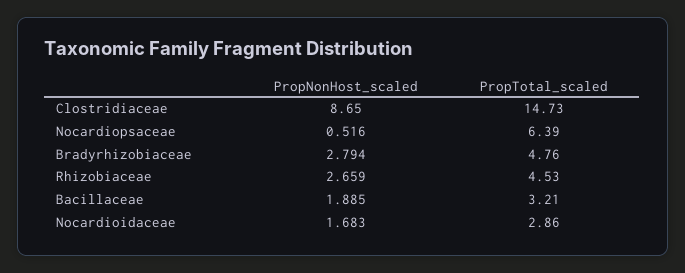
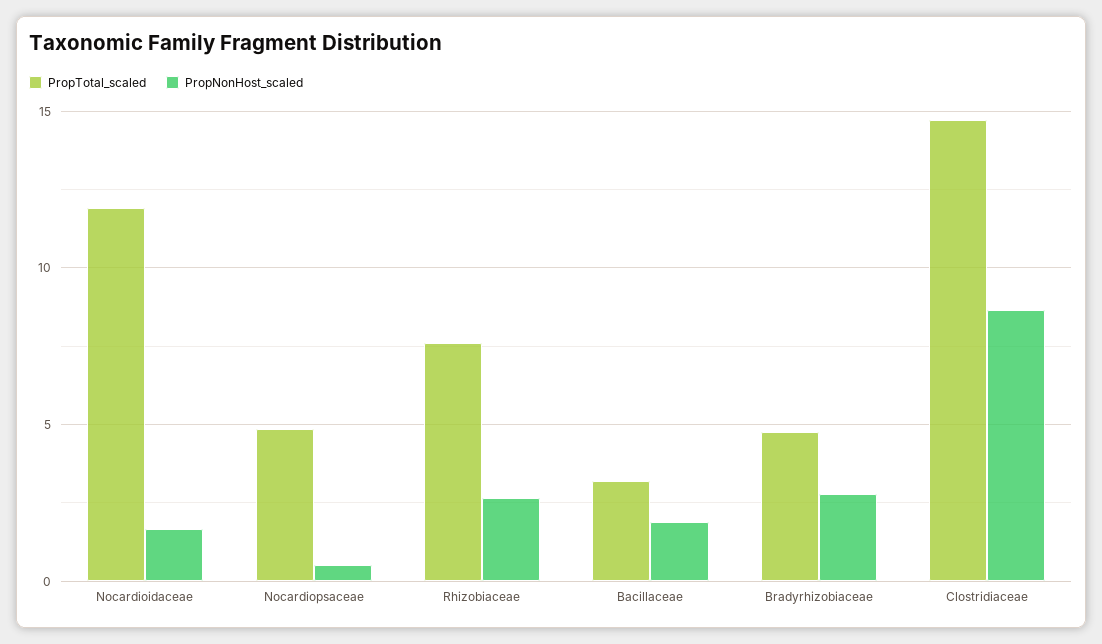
PropTotal_scaled, Nocardiopsaceae: 6.39 -> 5
PropTotal_scaled, Rhizobiaceae: 4.53 -> 7.5
PropTotal_scaled, Nocardioidaceae: 2.86 -> 12

